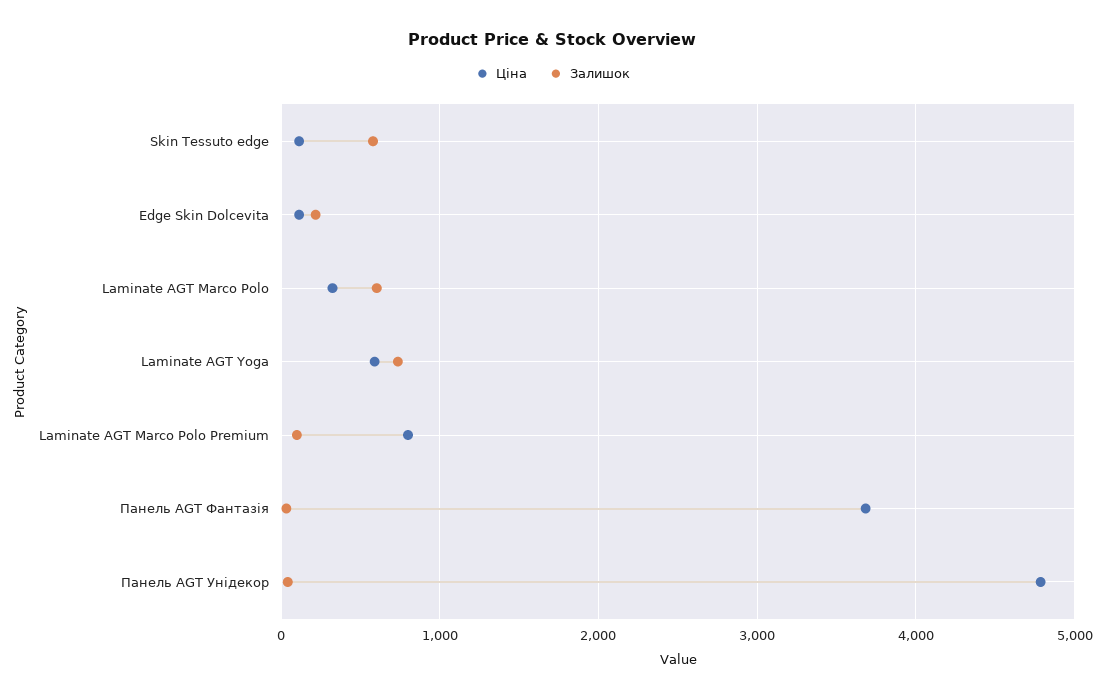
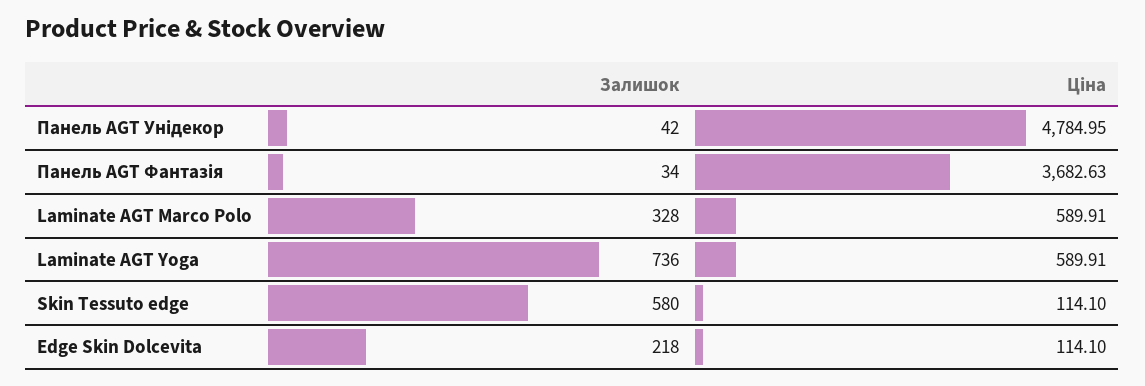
Ціна, Laminate AGT Marco Polo: 300 -> 589.91
Залишок, Laminate AGT Marco Polo: 600 -> 328
Ціна, Laminate AGT Marco Polo Premium: 800 -> none
Залишок, Laminate AGT Marco Polo Premium: 100 -> none

